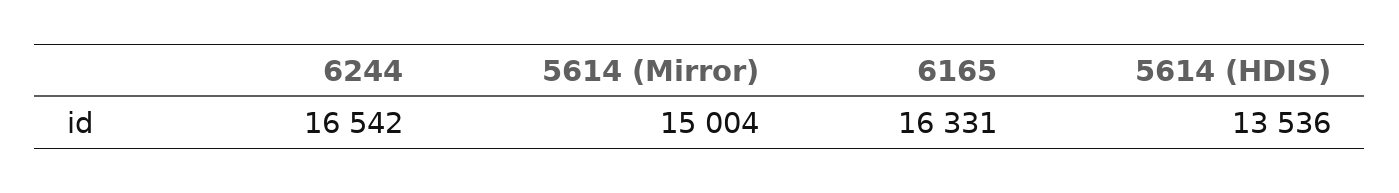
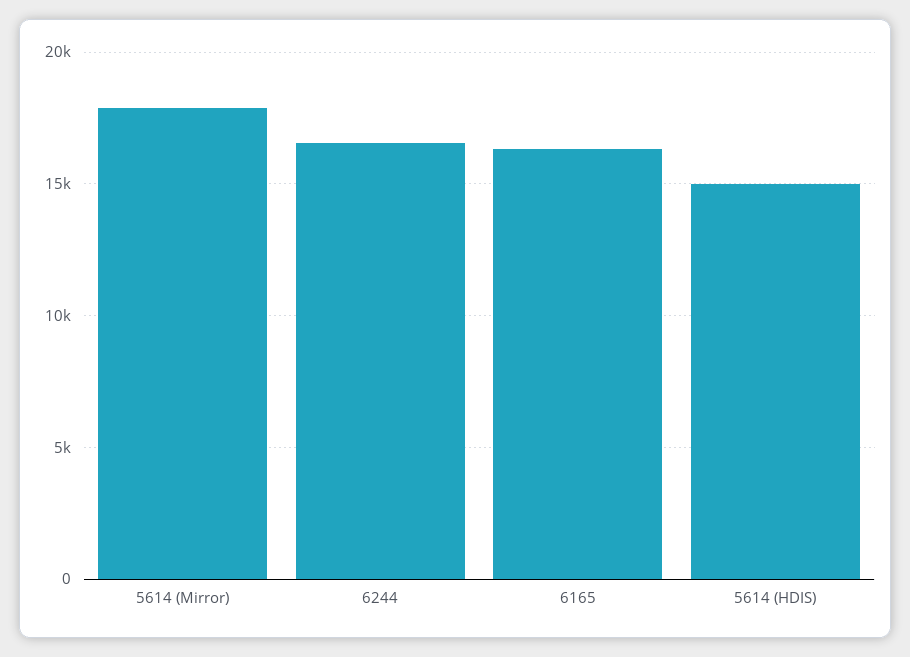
5614 (Mirror): 15004 -> 18000
5614 (HDIS): 13536 -> 15000

